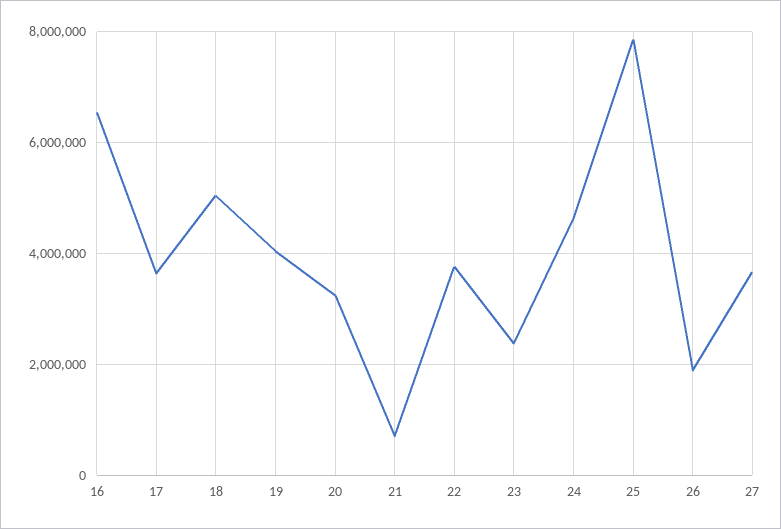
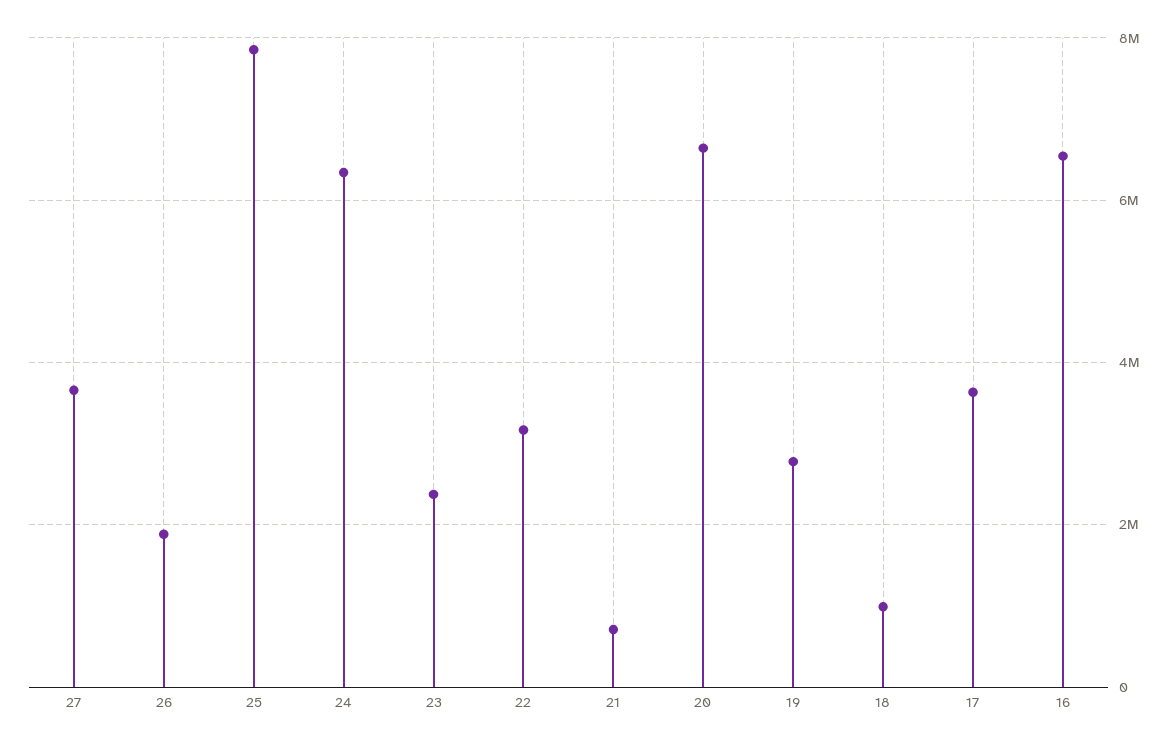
18: 5000000 -> 1000000
19: 4000000 -> 2800000
20: 3200000 -> 6600000
22: 3800000 -> 3200000
24: 4600000 -> 6400000

